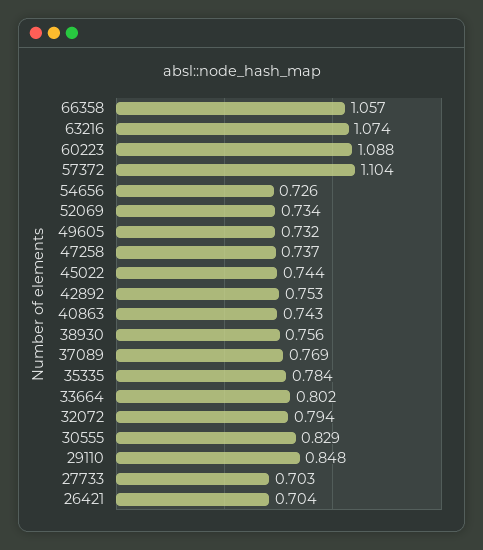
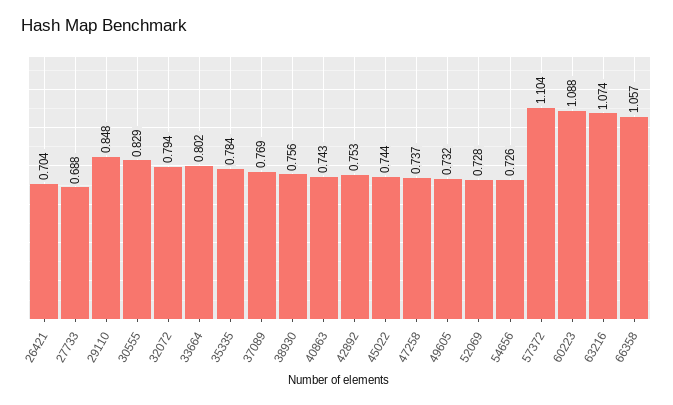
52069: 0.734 -> 0.728
27733: 0.703 -> 0.688

